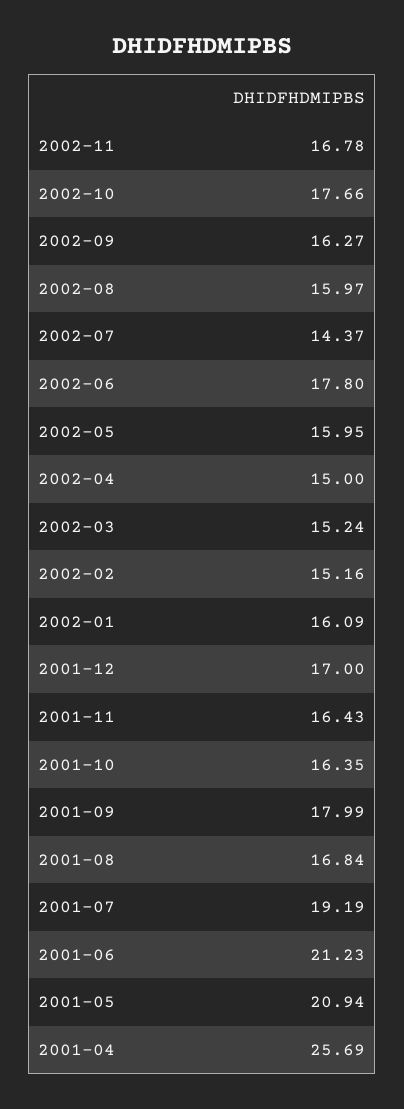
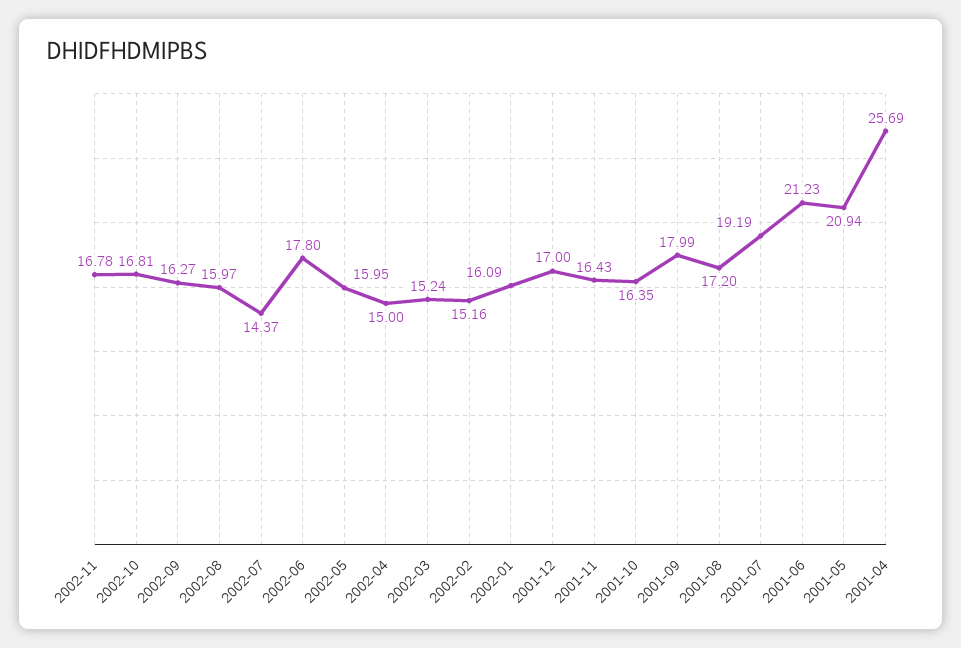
2002-10: 17.66 -> 16.81
2001-08: 16.84 -> 17.2

